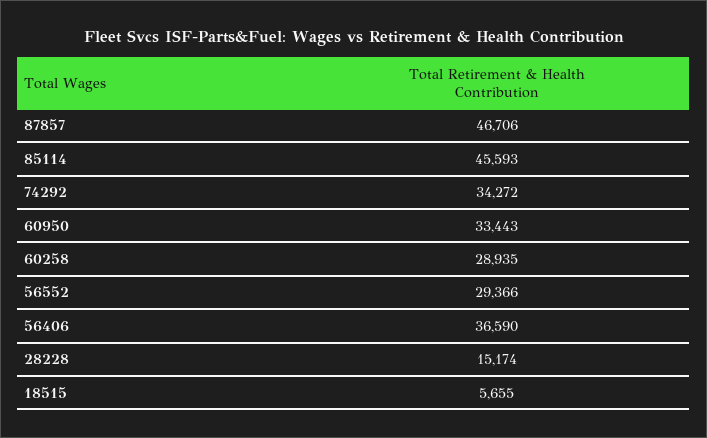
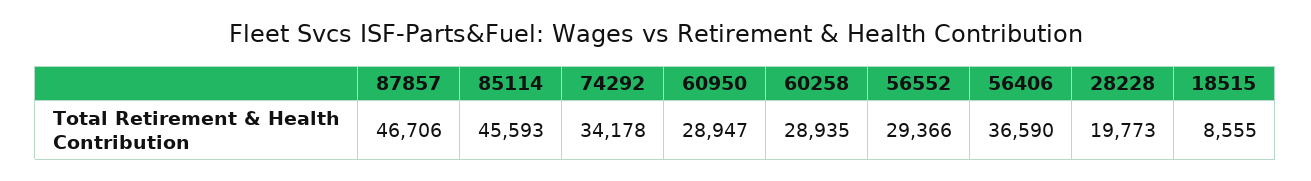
74292: 34272 -> 34178
60950: 33443 -> 28947
28228: 15174 -> 19773
18515: 5655 -> 8555

